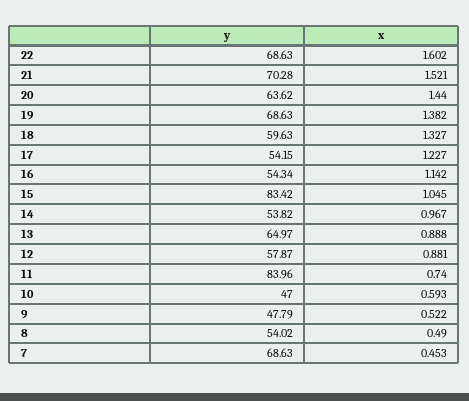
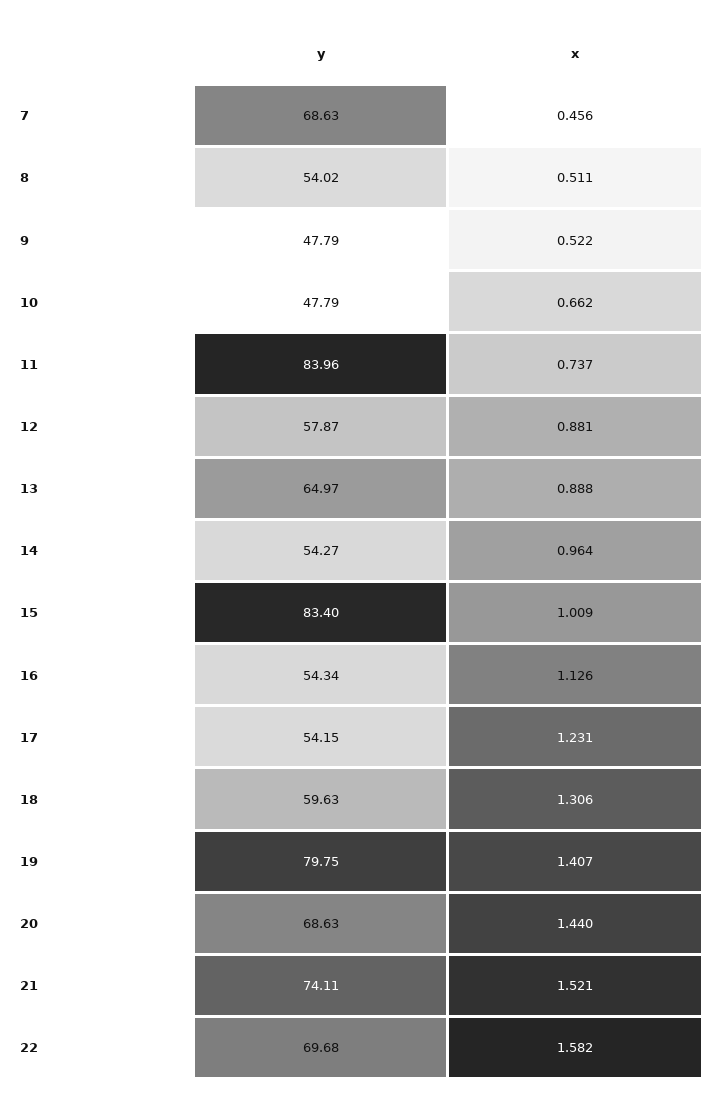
y, 22: 68.63 -> 69.68
x, 22: 1.602 -> 1.582
y, 21: 70.28 -> 74.11
y, 20: 63.62 -> 68.63
y, 19: 68.63 -> 79.75
x, 19: 1.382 -> 1.407
x, 18: 1.327 -> 1.306
x, 17: 1.227 -> 1.231
x, 16: 1.142 -> 1.126
y, 15: 83.42 -> 83.4
x, 15: 1.045 -> 1.009
y, 14: 53.82 -> 54.27
x, 14: 0.967 -> 0.964
x, 11: 0.74 -> 0.737
y, 10: 47 -> 47.79
x, 10: 0.593 -> 0.662
x, 8: 0.49 -> 0.511
x, 7: 0.453 -> 0.456

